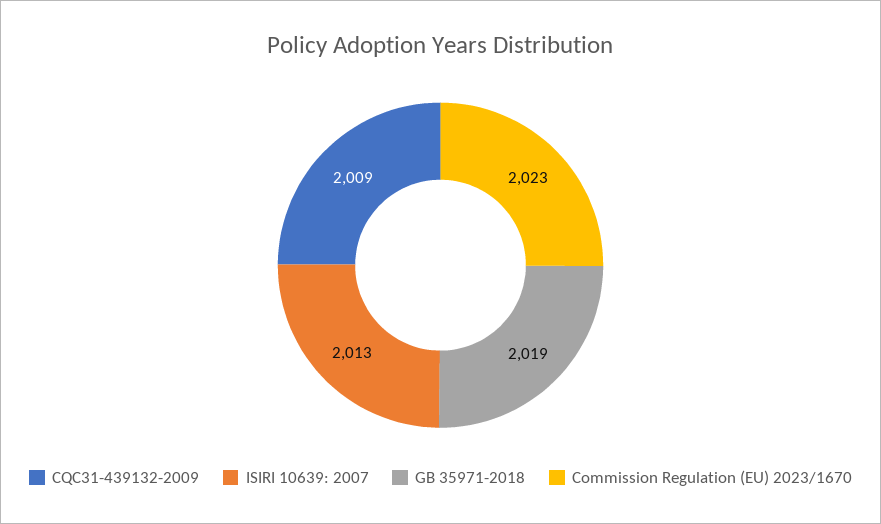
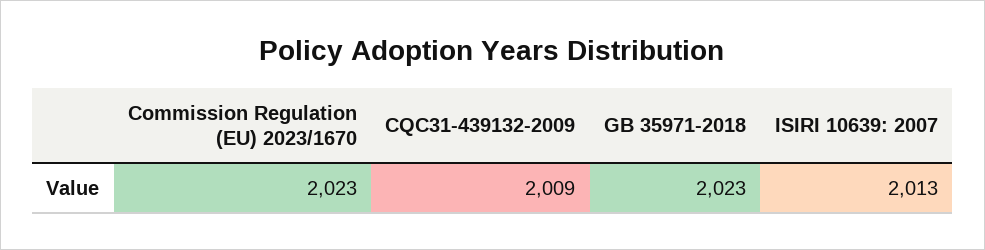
GB 35971-2018: 2019 -> 2023

